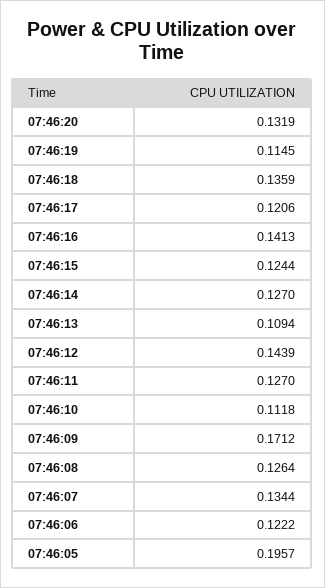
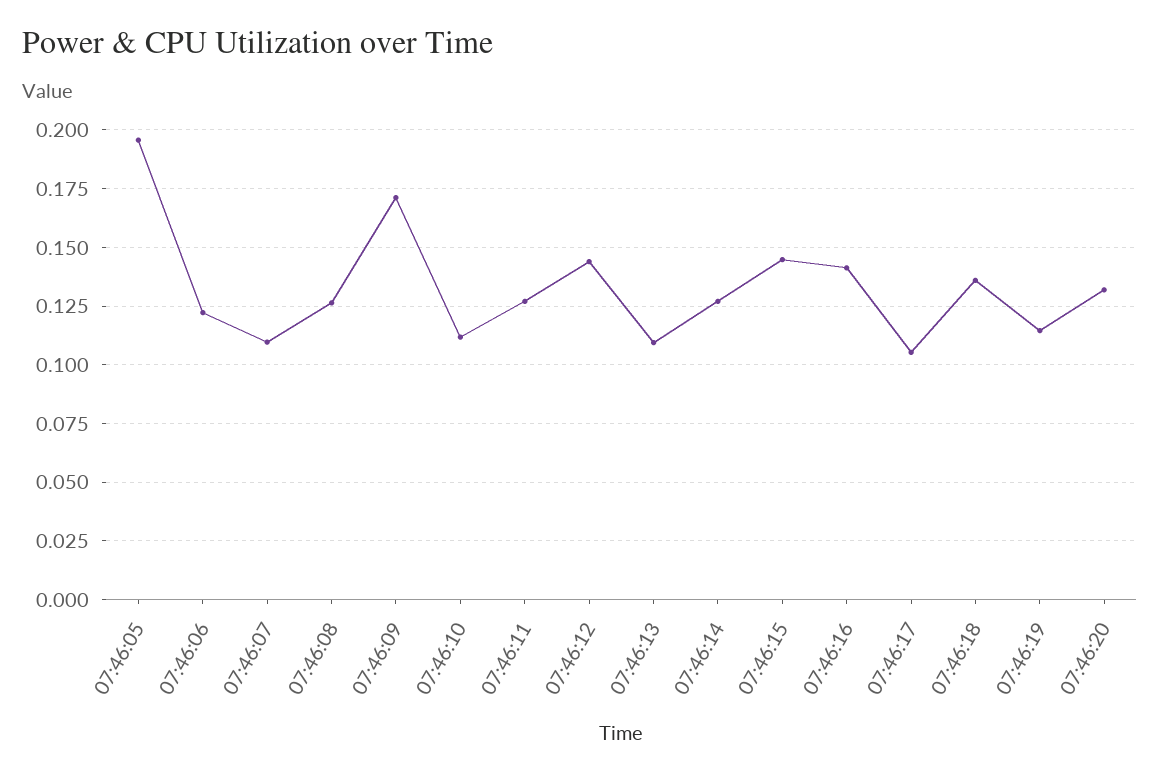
07:46:17: 0.1206 -> 0.105
07:46:15: 0.1244 -> 0.145
07:46:07: 0.1344 -> 0.11

